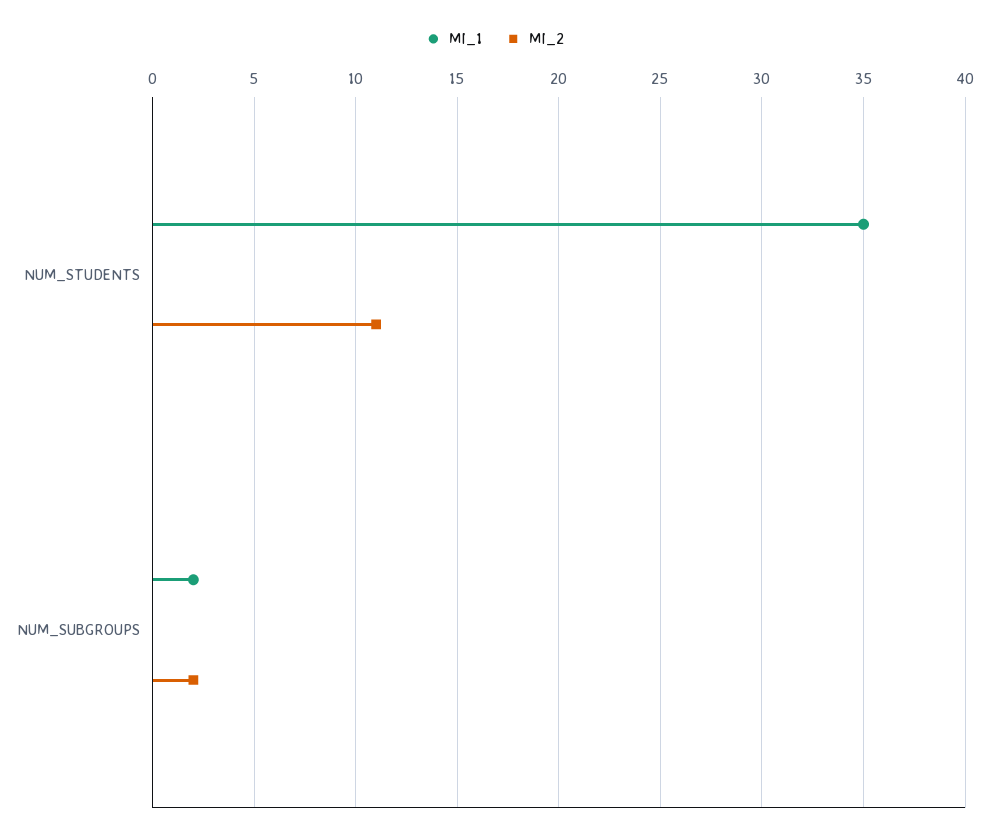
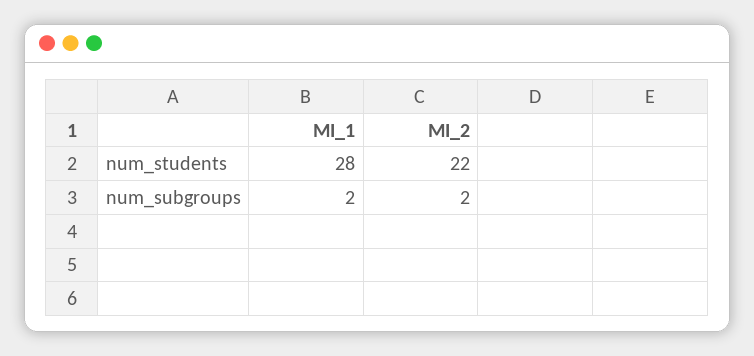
MI_1, NUM_STUDENTS: 35 -> 28
MI_2, NUM_STUDENTS: 11 -> 22

